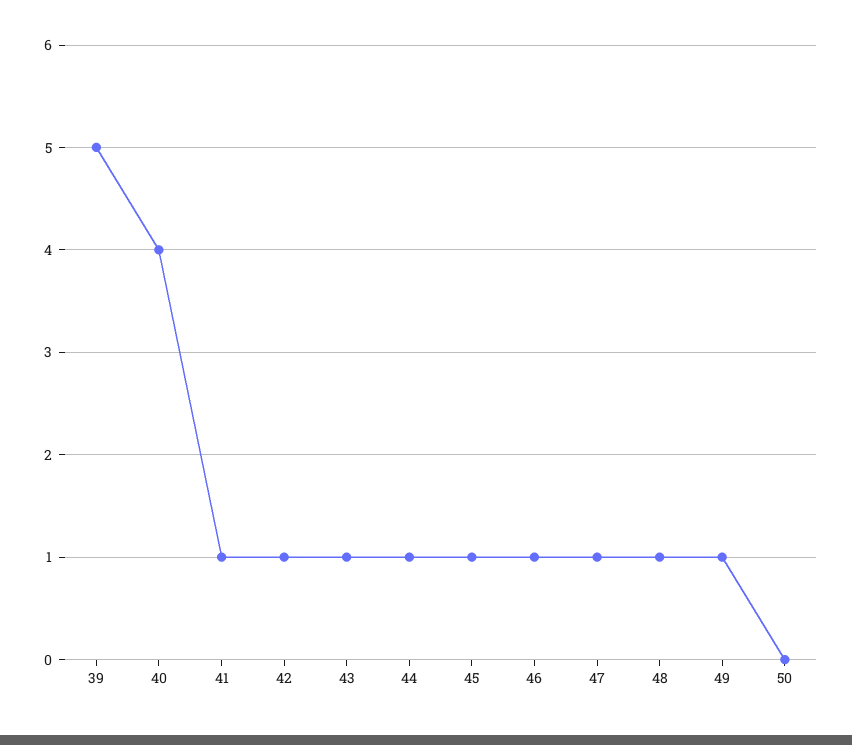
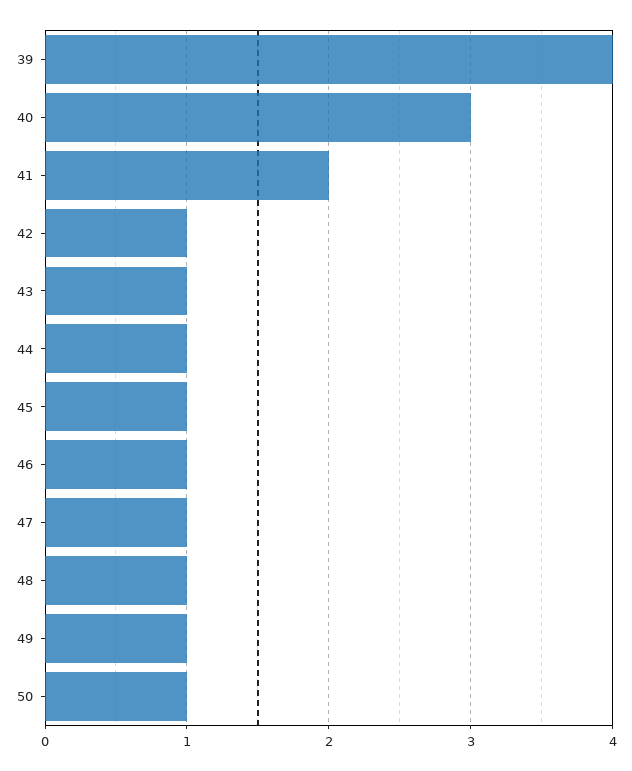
39: 5 -> 4
40: 4 -> 3
41: 1 -> 2
50: 0 -> 1

